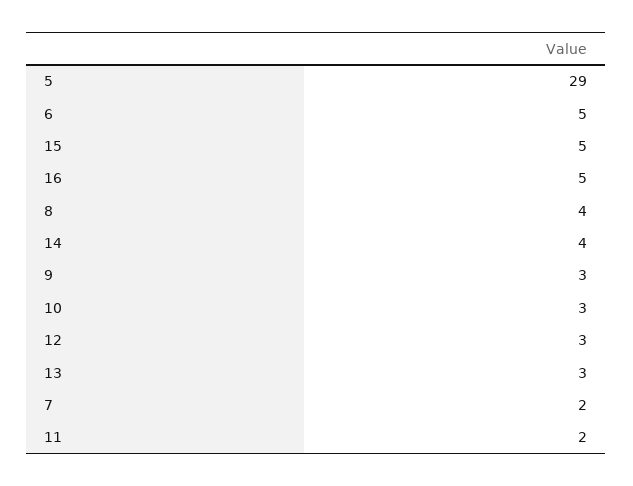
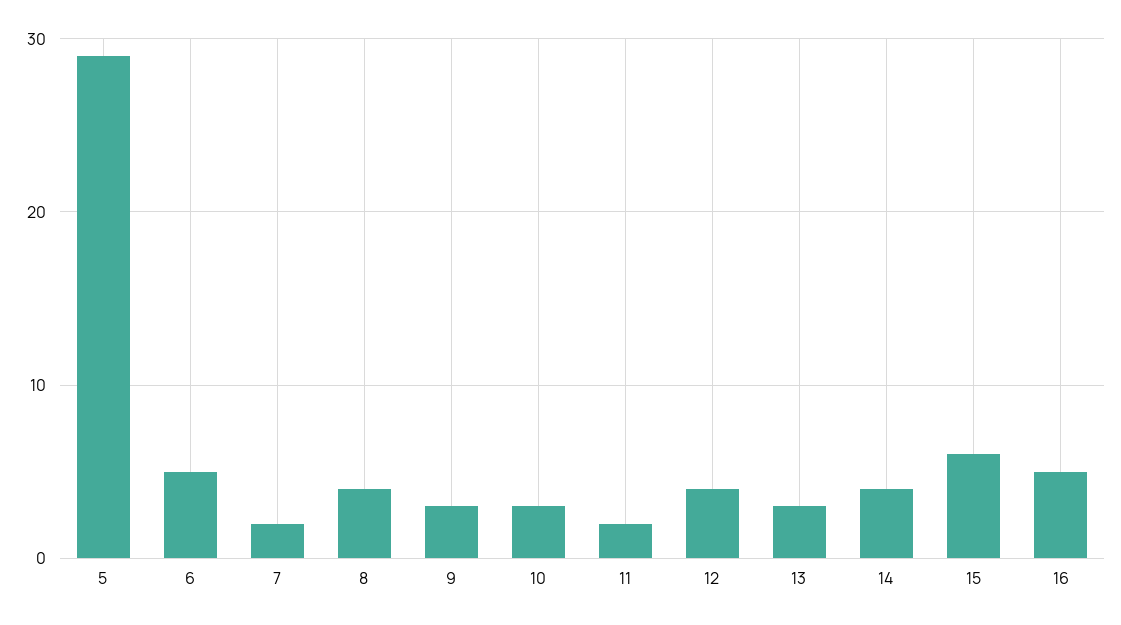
15: 5 -> 6
12: 3 -> 4

